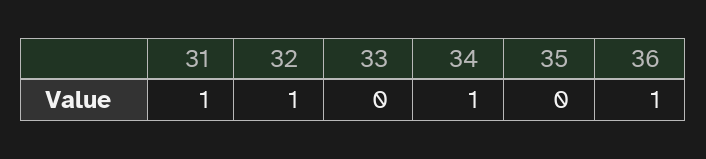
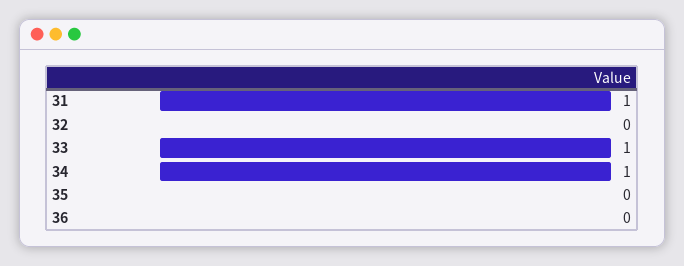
32: 1 -> 0
33: 0 -> 1
36: 1 -> 0

